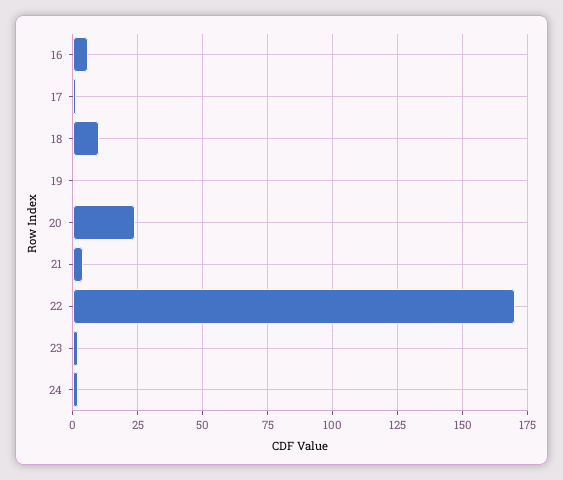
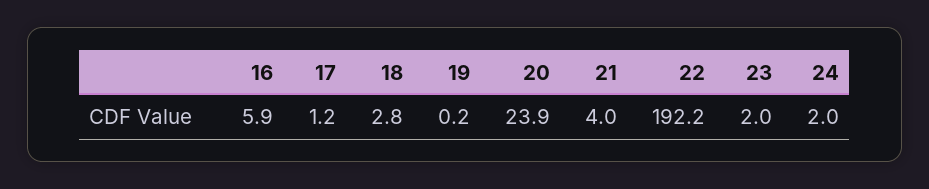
18: 10 -> 2.8
22: 170 -> 192.2

